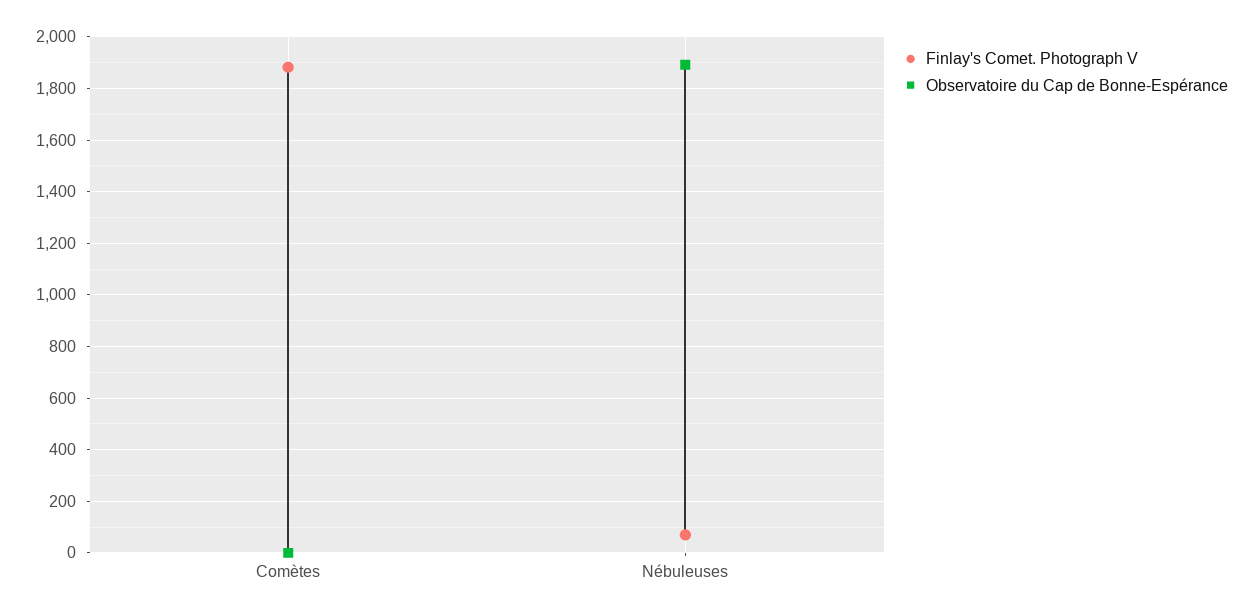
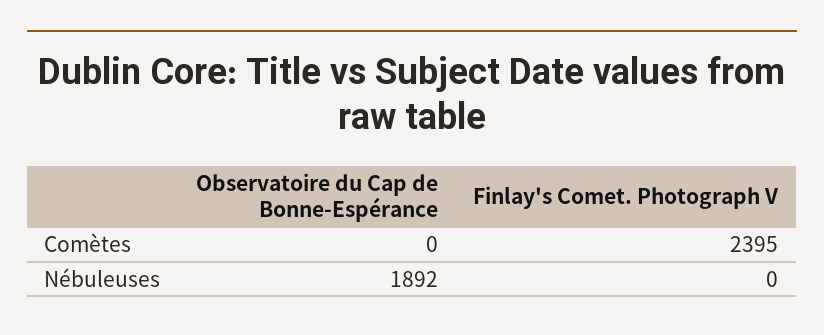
Finlay's Comet. Photograph V, Comètes: 1875 -> 2395
Finlay's Comet. Photograph V, Nébuleuses: 75 -> 0

